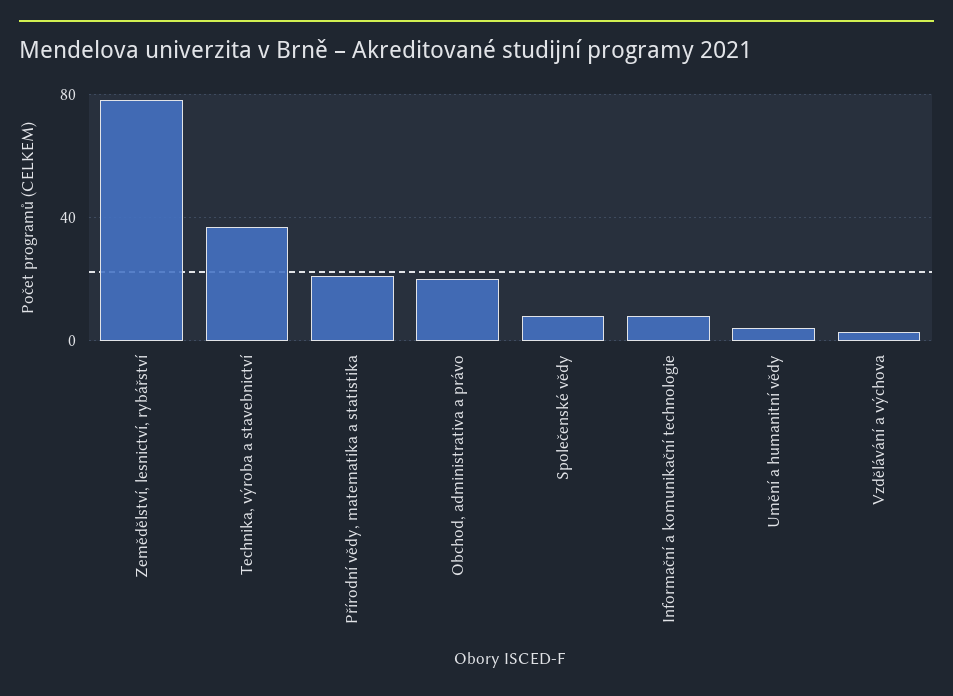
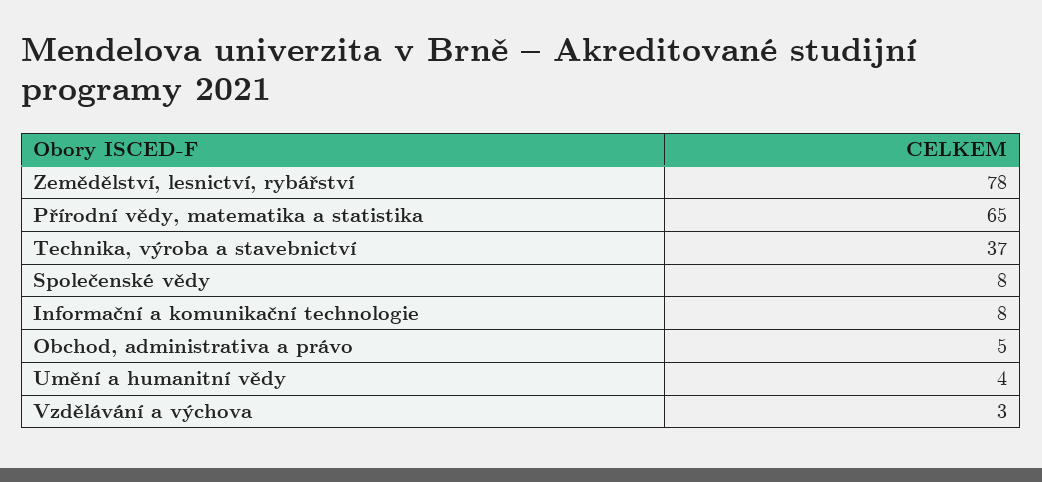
Přírodní vědy, matematika a statistika: 20 -> 65
Obchod, administrativa a právo: 20 -> 5

